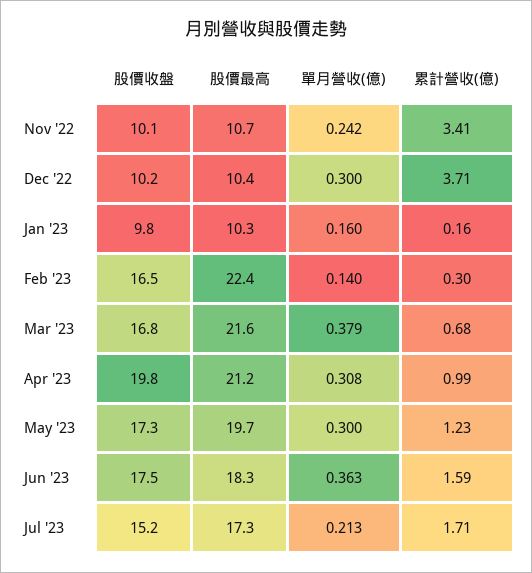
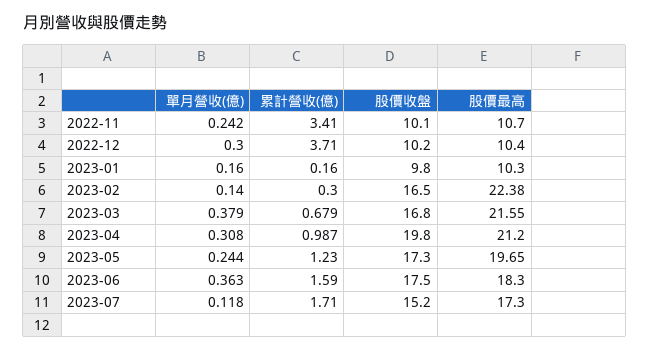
單月營收(億), May '23: 0.3 -> 0.244
單月營收(億), Jul '23: 0.213 -> 0.118

